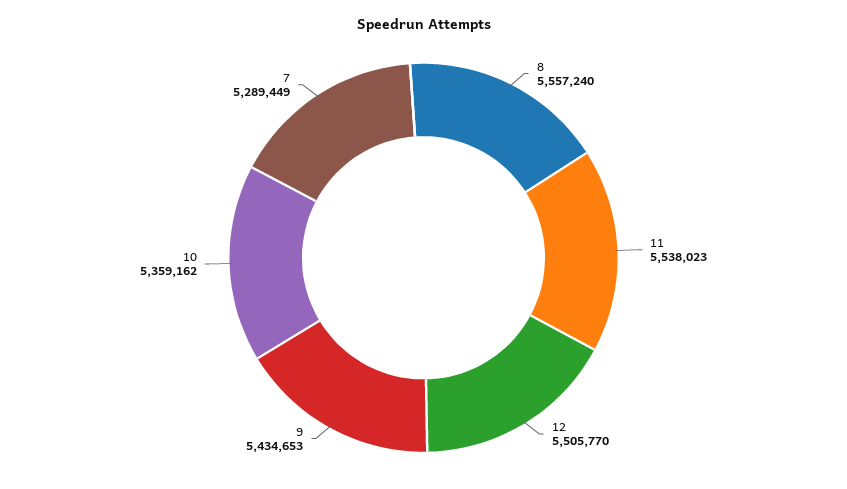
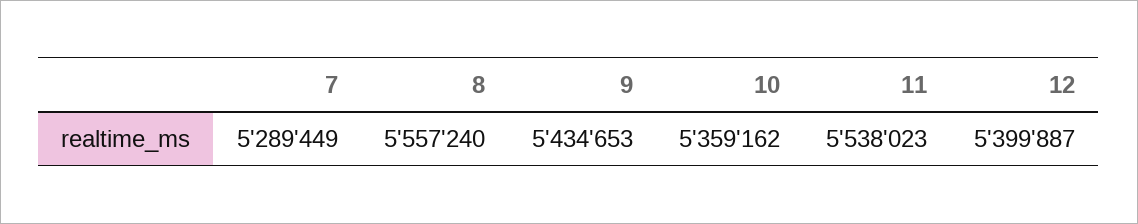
12: 5505770 -> 5399887

